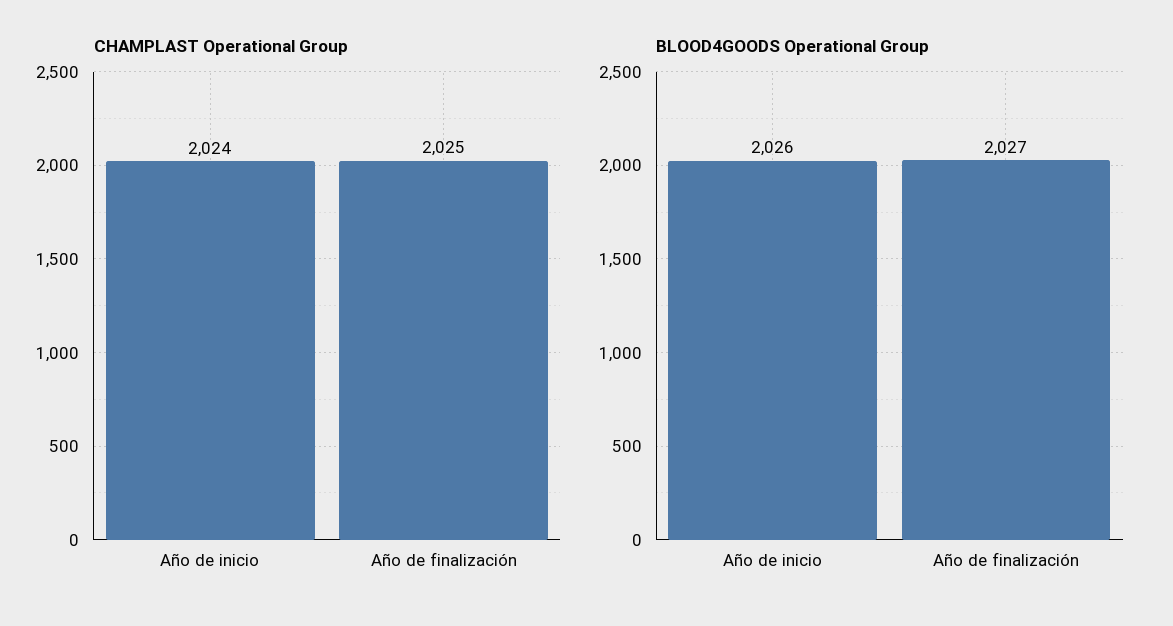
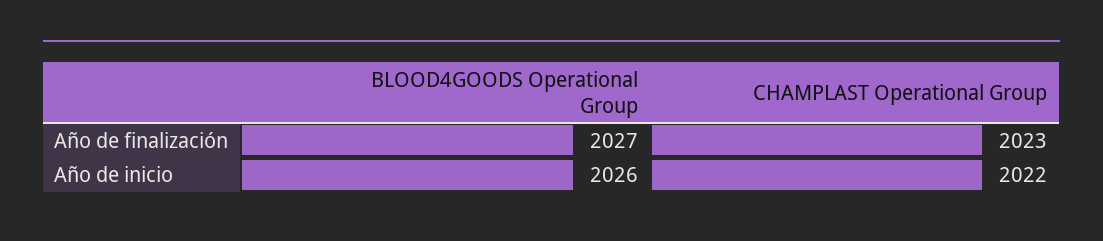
CHAMPLAST Operational Group, Año de inicio: 2024 -> 2022
CHAMPLAST Operational Group, Año de finalización: 2025 -> 2023

